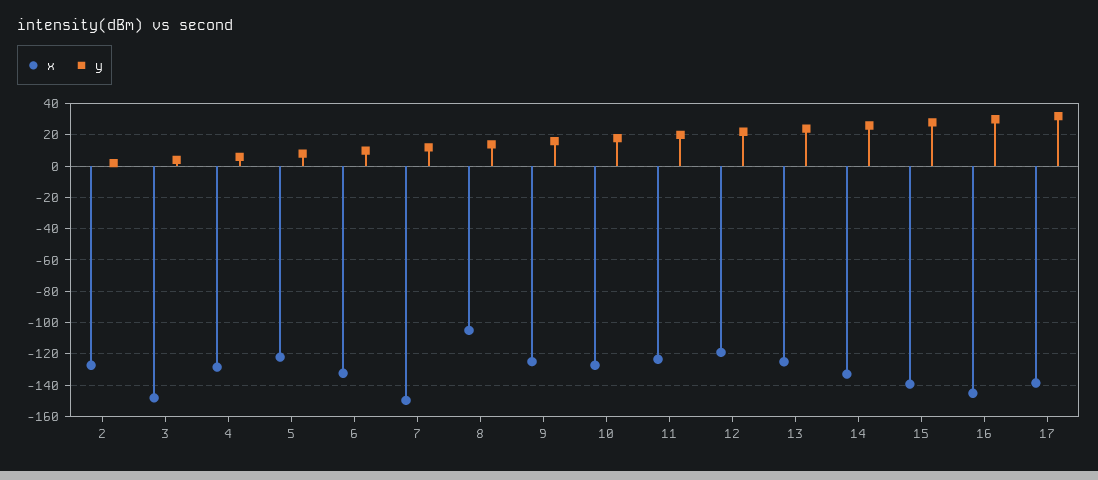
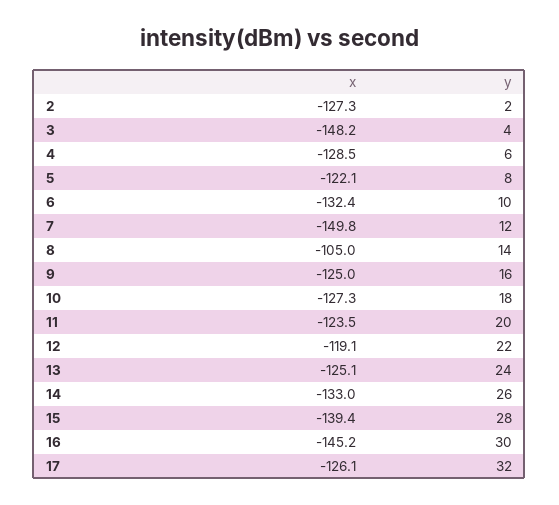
x, 17: -140 -> -126.1

